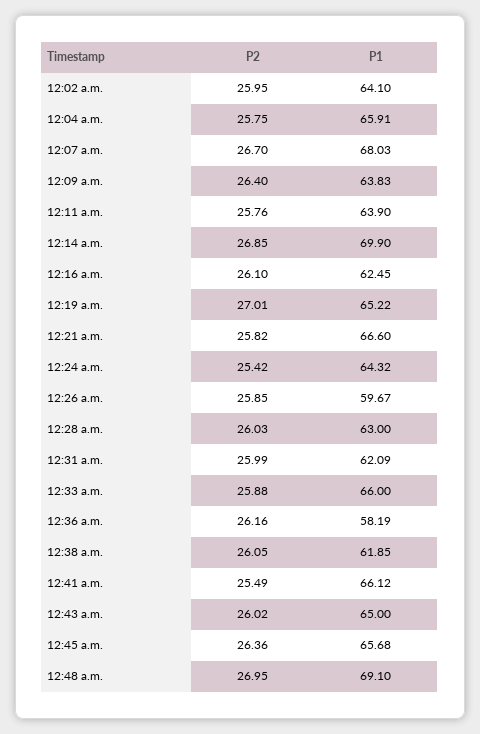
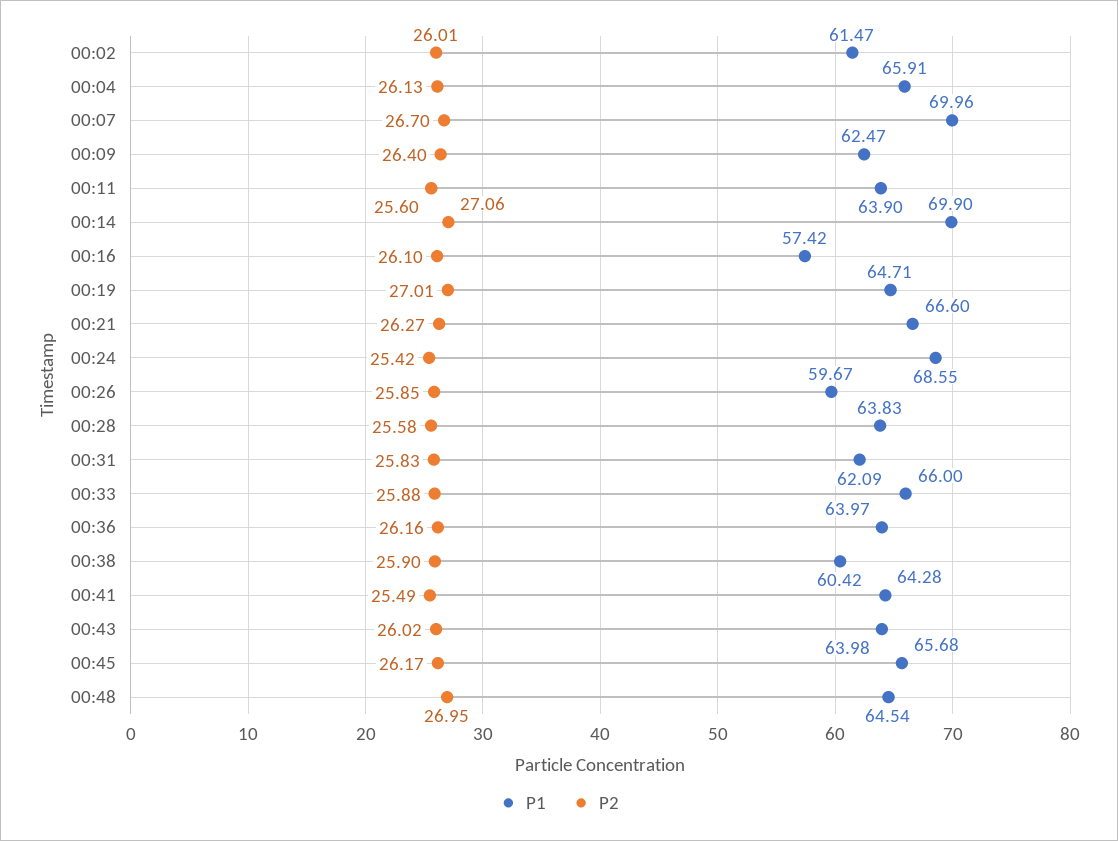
P2, 12:02 a.m.: 25.95 -> 26.01
P1, 12:02 a.m.: 64.1 -> 61.47
P2, 12:04 a.m.: 25.75 -> 26.13
P1, 12:07 a.m.: 68.03 -> 69.96
P1, 12:09 a.m.: 63.83 -> 62.47
P2, 12:11 a.m.: 25.76 -> 25.6
P2, 12:14 a.m.: 26.85 -> 27.06
P1, 12:16 a.m.: 62.45 -> 57.42
P1, 12:19 a.m.: 65.22 -> 64.71
P2, 12:21 a.m.: 25.82 -> 26.27
P1, 12:24 a.m.: 64.32 -> 68.55
P2, 12:28 a.m.: 26.03 -> 25.58
P1, 12:28 a.m.: 63 -> 63.83
P2, 12:31 a.m.: 25.99 -> 25.83
P1, 12:36 a.m.: 58.19 -> 63.97
P2, 12:38 a.m.: 26.05 -> 25.9
P1, 12:38 a.m.: 61.85 -> 60.42
P1, 12:41 a.m.: 66.12 -> 64.28
P1, 12:43 a.m.: 65 -> 63.98
P2, 12:45 a.m.: 26.36 -> 26.17
P1, 12:48 a.m.: 69.1 -> 64.54

